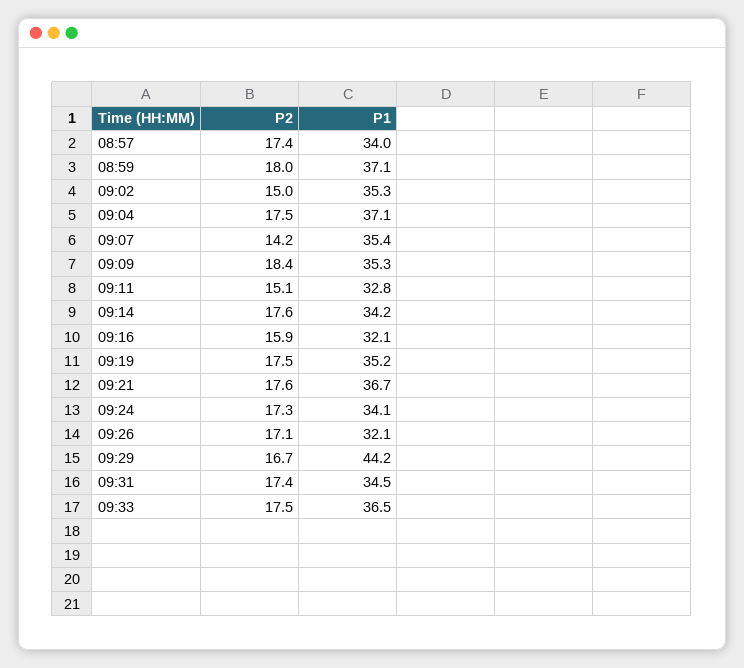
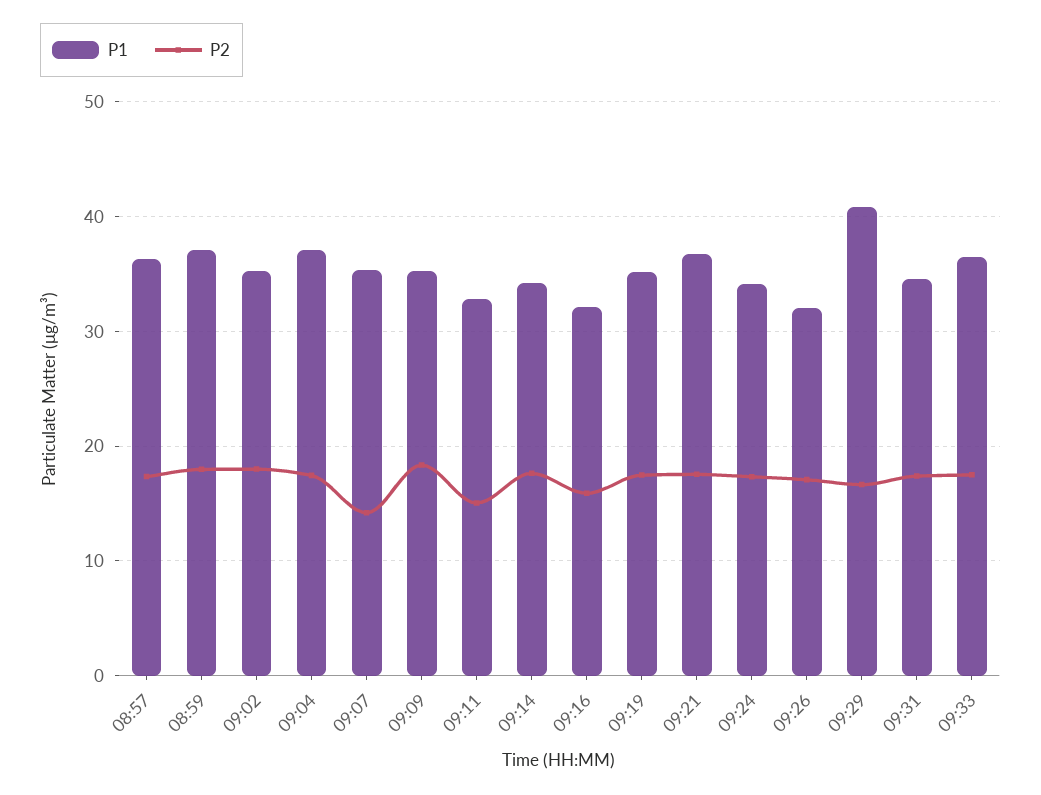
P1, 08:57: 34 -> 36
P2, 09:02: 15 -> 18
P1, 09:29: 44.2 -> 41

